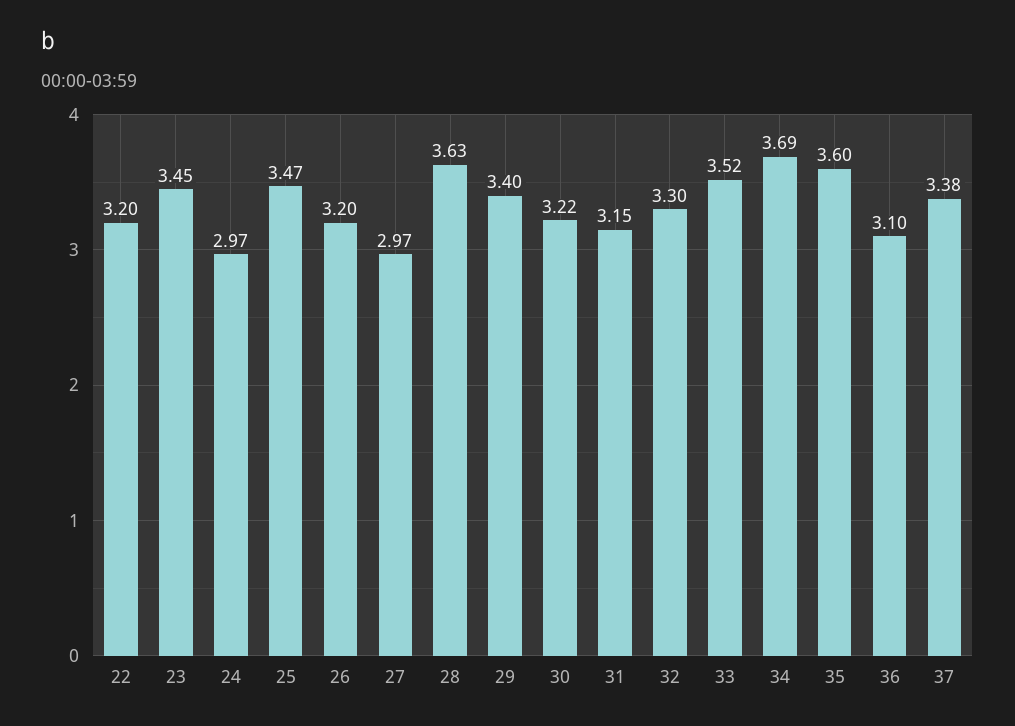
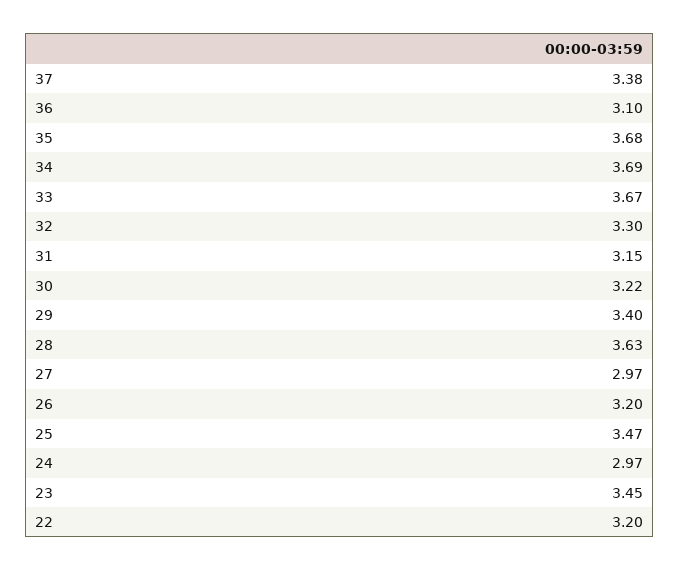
33: 3.52 -> 3.67
35: 3.6 -> 3.68

